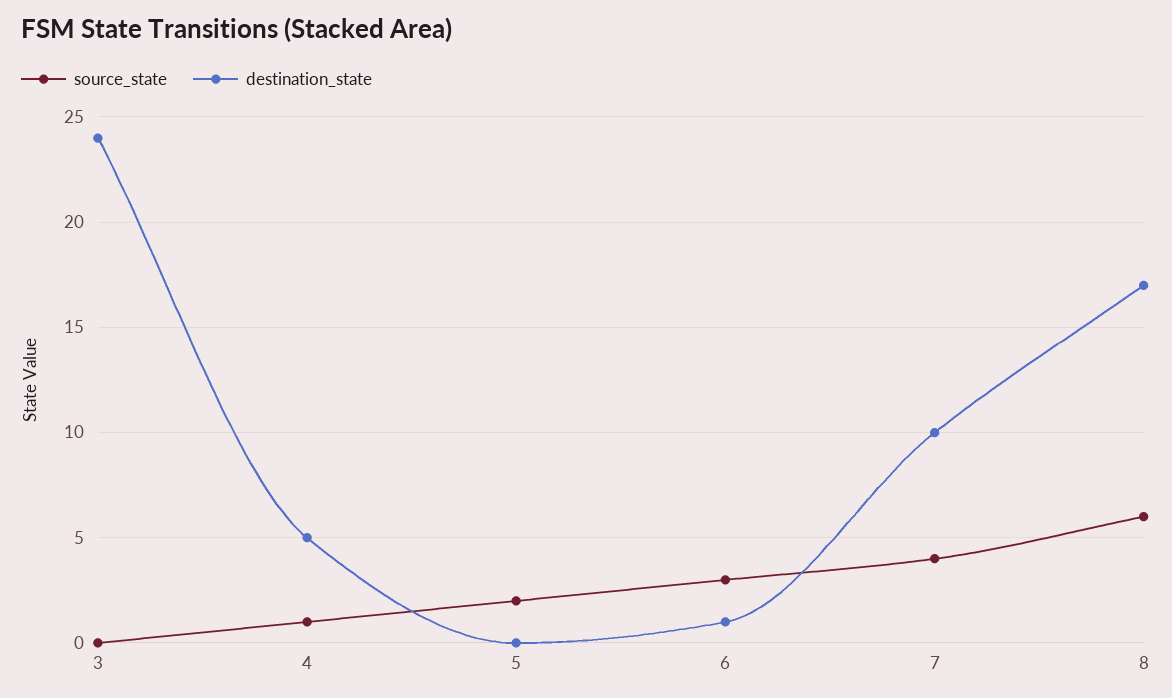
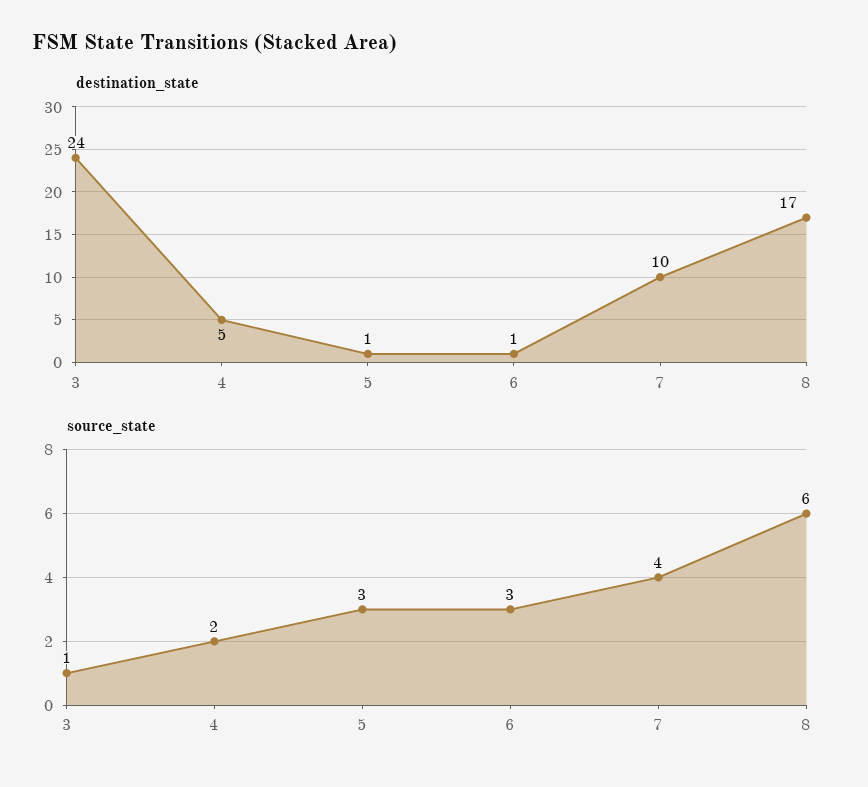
source_state, 3: 0 -> 1
source_state, 4: 1 -> 2
source_state, 5: 2 -> 3
destination_state, 5: 0 -> 1

